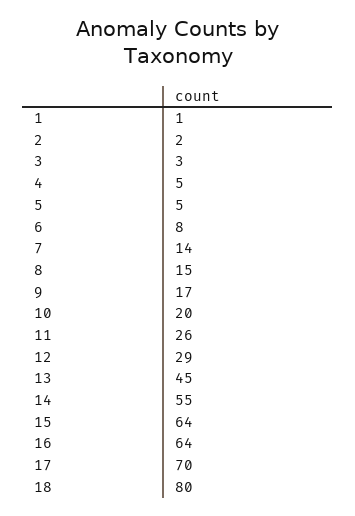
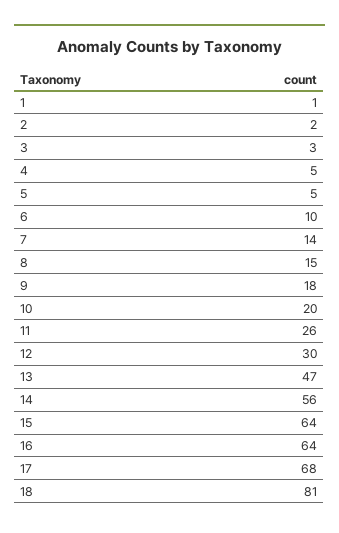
6: 8 -> 10
9: 17 -> 18
12: 29 -> 30
13: 45 -> 47
14: 55 -> 56
17: 70 -> 68
18: 80 -> 81

